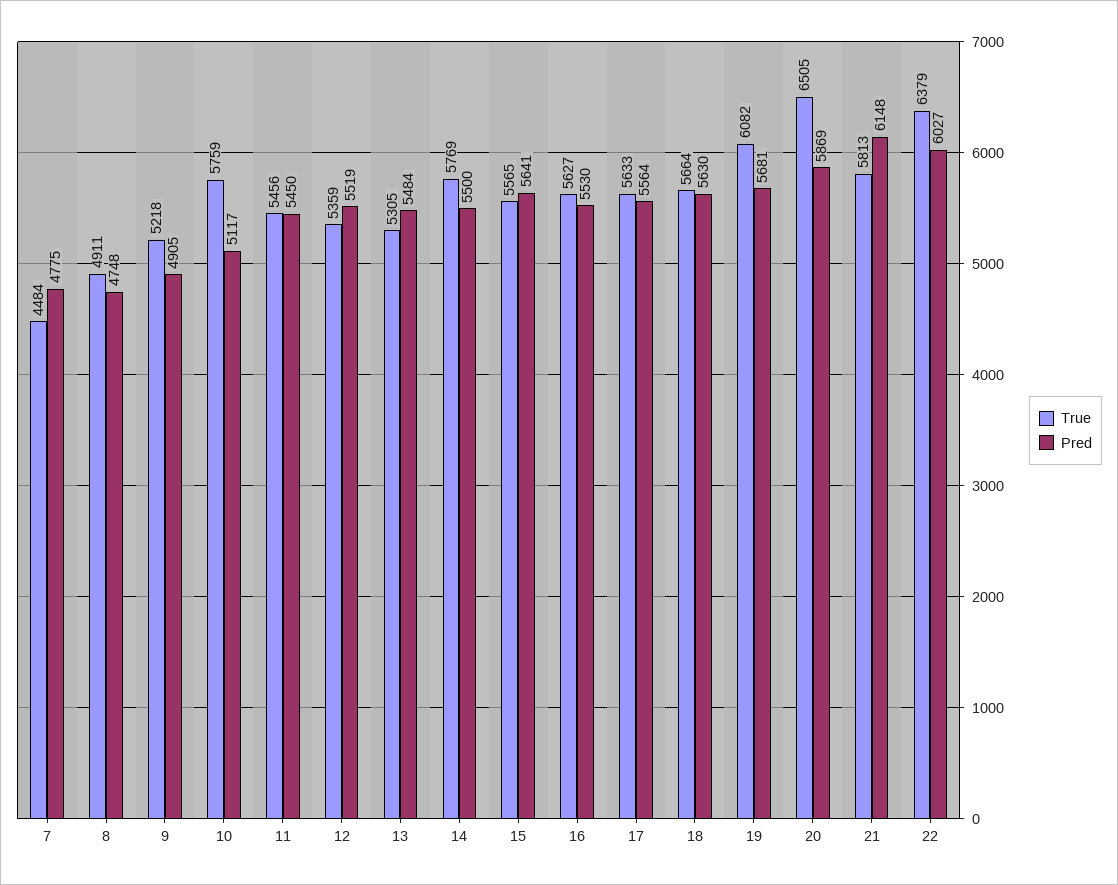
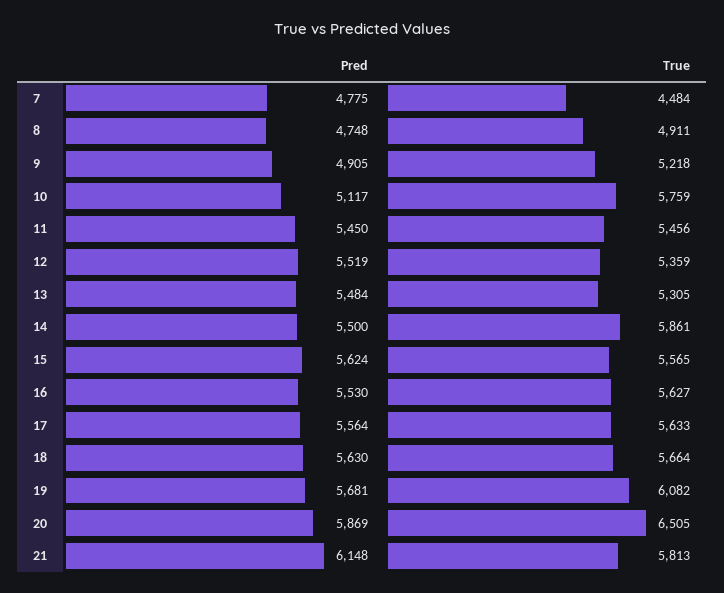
True, 14: 5769 -> 5861
Pred, 15: 5641 -> 5624
True, 22: 6379 -> none
Pred, 22: 6027 -> none

